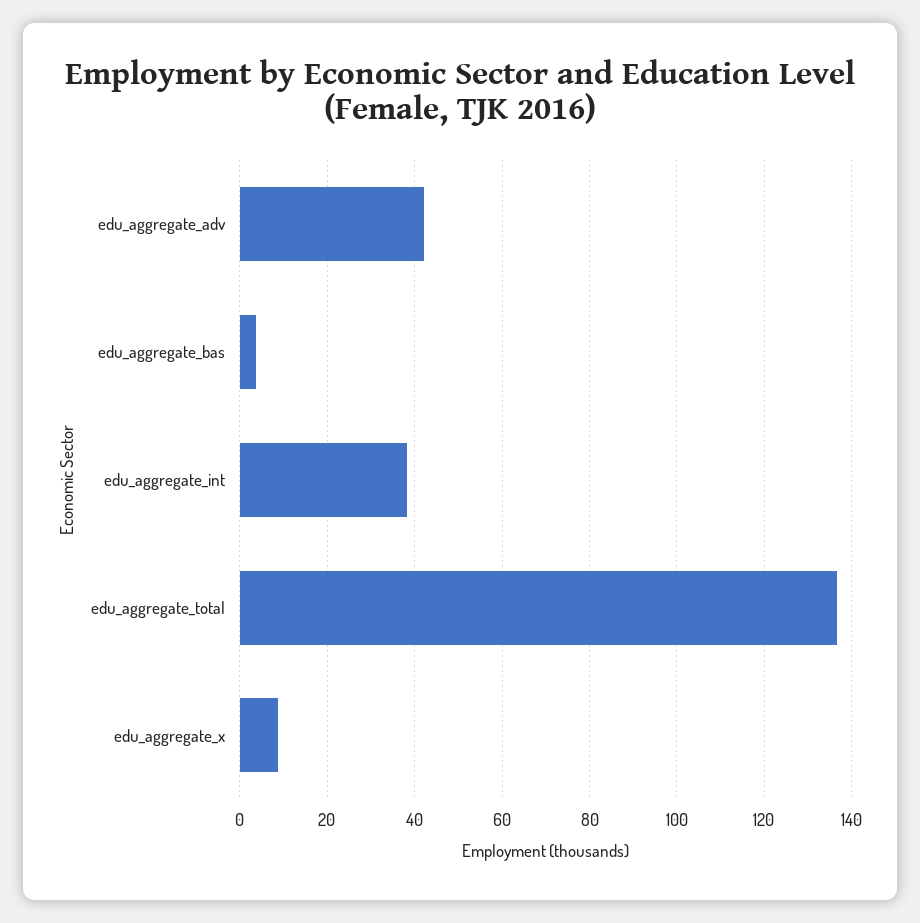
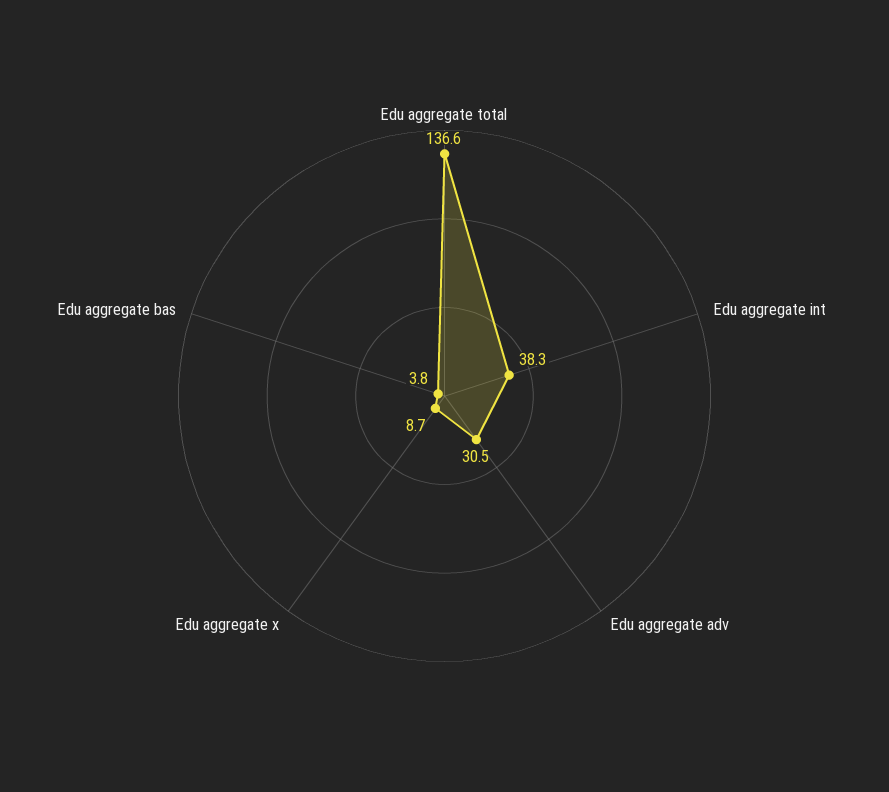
edu_aggregate_adv: 42 -> 30.5

